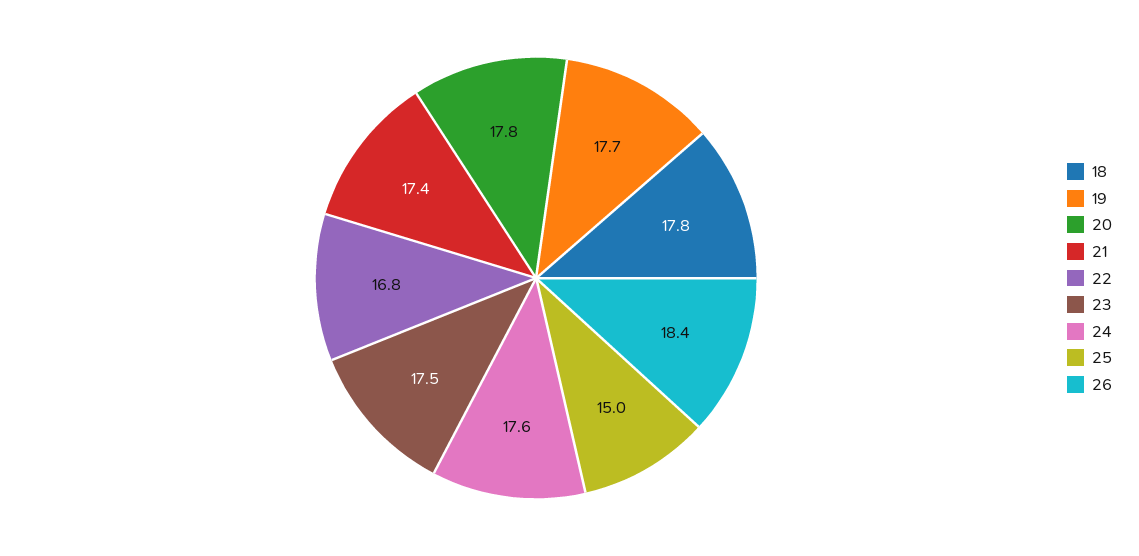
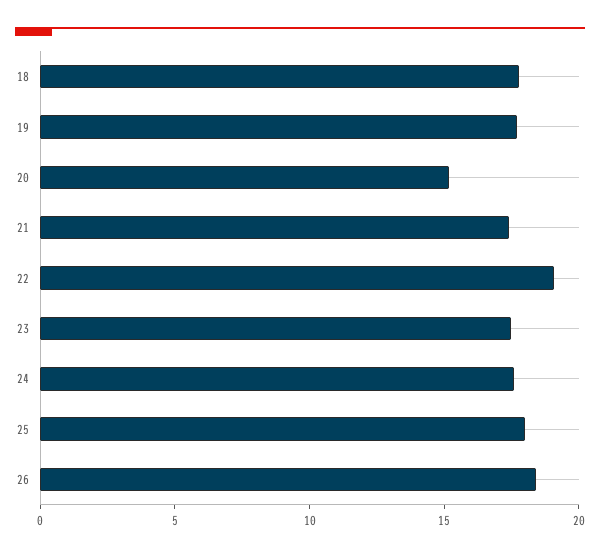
20: 17.8 -> 15
22: 16.8 -> 19
25: 15 -> 18

